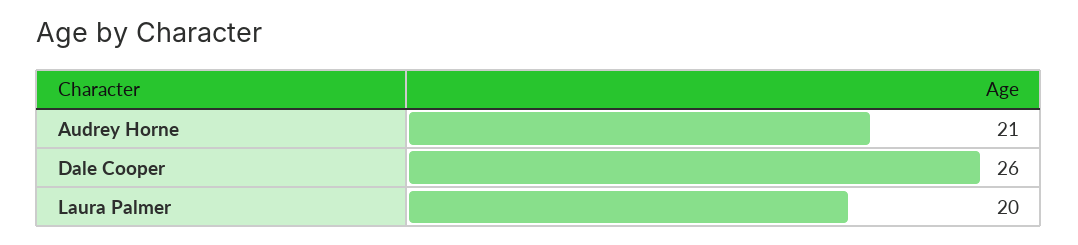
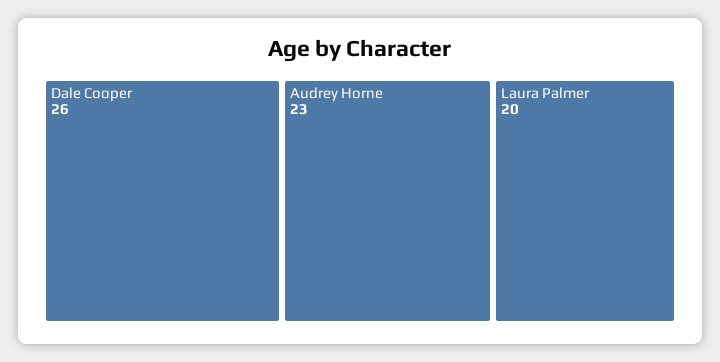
Audrey Horne: 21 -> 23

